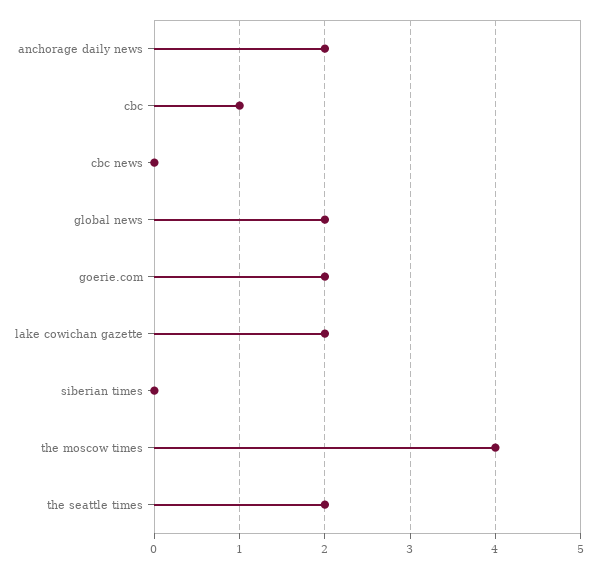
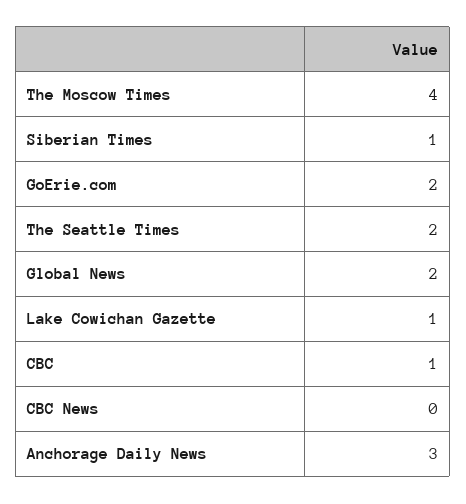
anchorage daily news: 2 -> 3
lake cowichan gazette: 2 -> 1
siberian times: 0 -> 1

